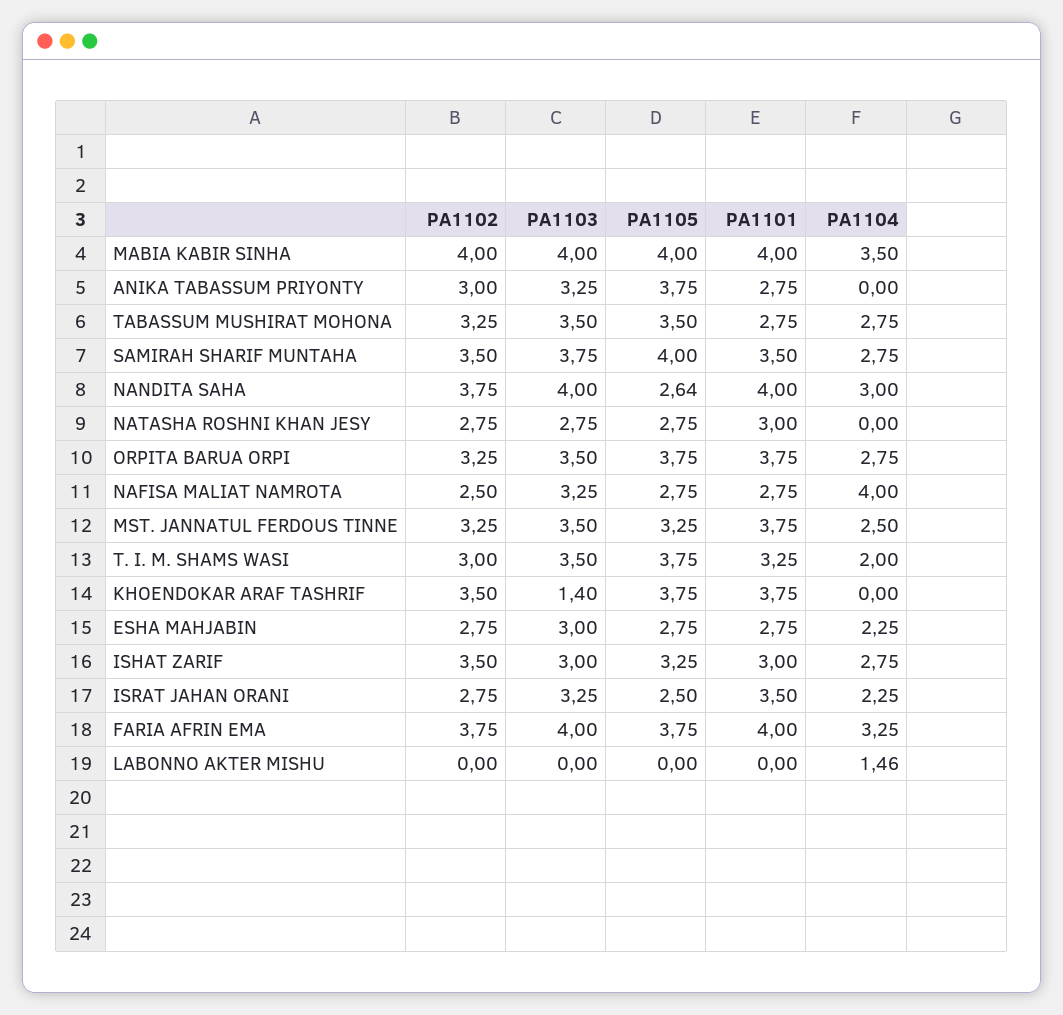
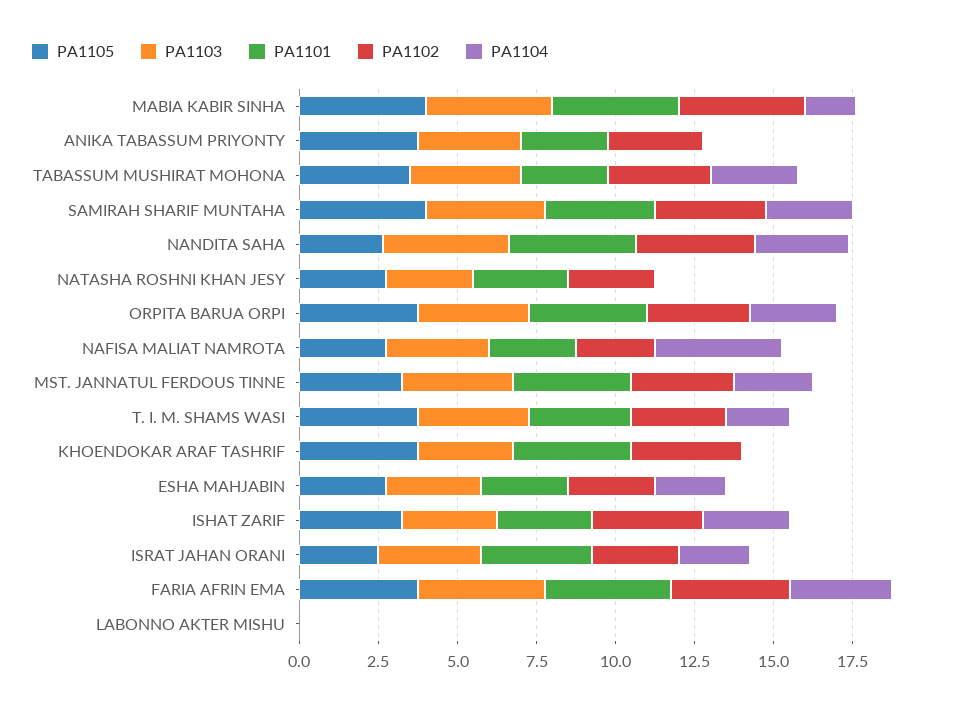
PA1104, MABIA KABIR SINHA: 3.5 -> 1.5
PA1103, KHOENDOKAR ARAF TASHRIF: 1.4 -> 3
PA1104, LABONNO AKTER MISHU: 1.46 -> 0

